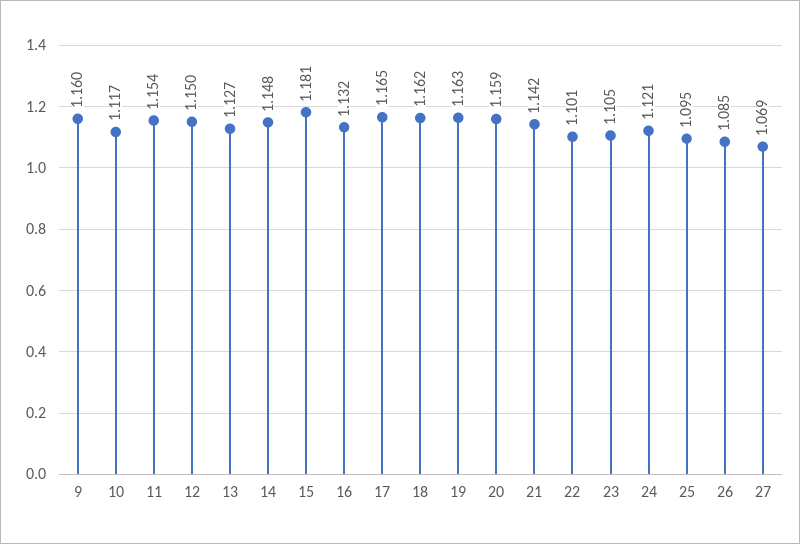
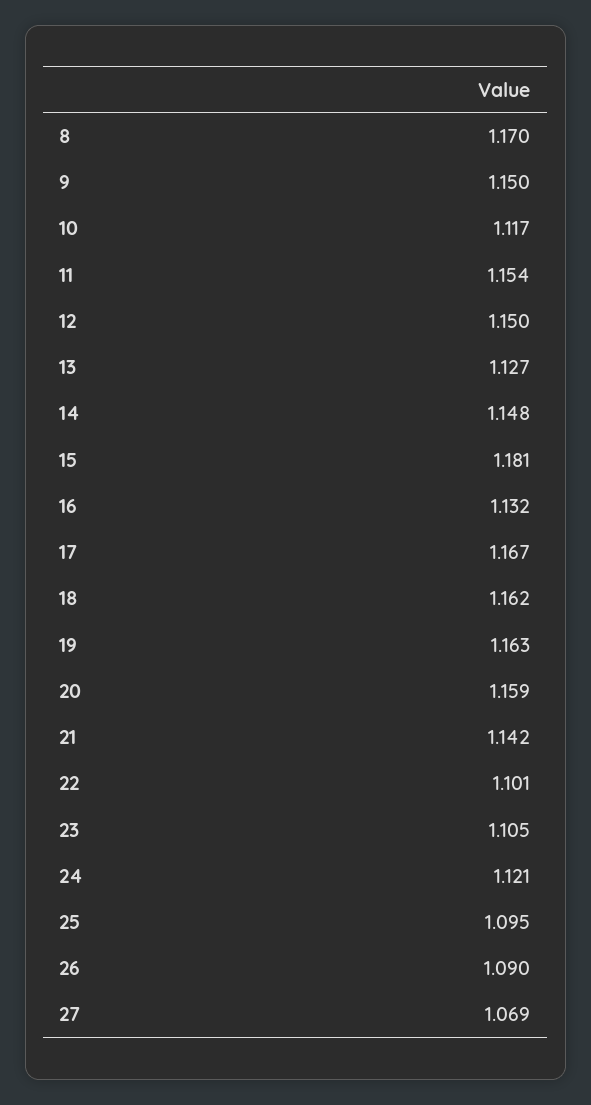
9: 1.16 -> 1.15
17: 1.165 -> 1.167
26: 1.085 -> 1.09
8: none -> 1.17

